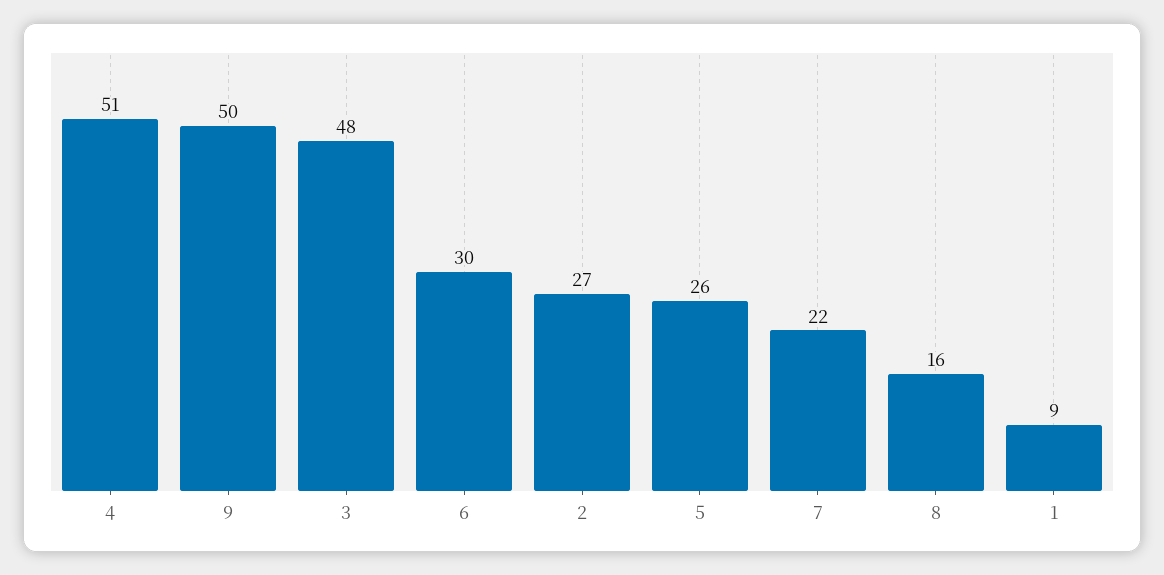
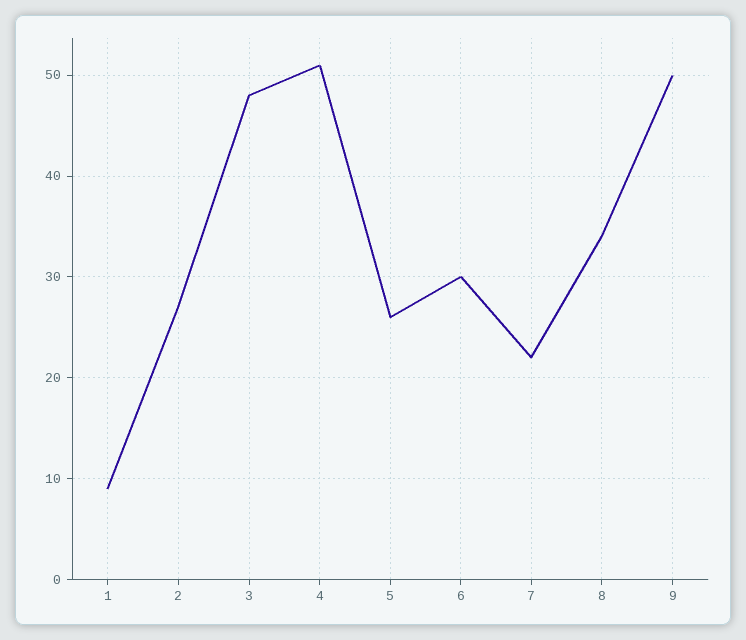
8: 16 -> 34

